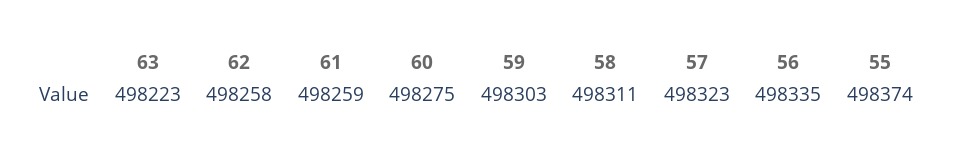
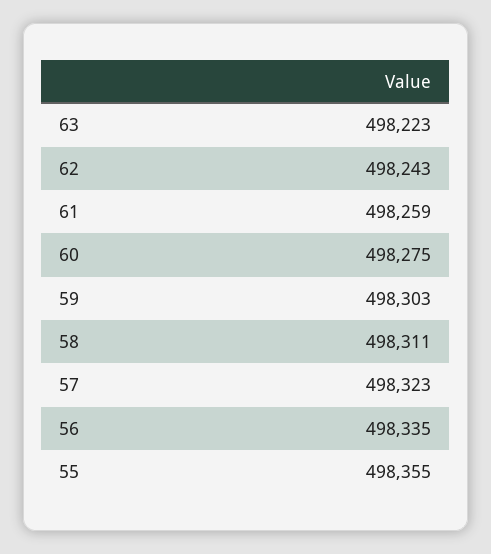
62: 498258 -> 498243
55: 498374 -> 498355

